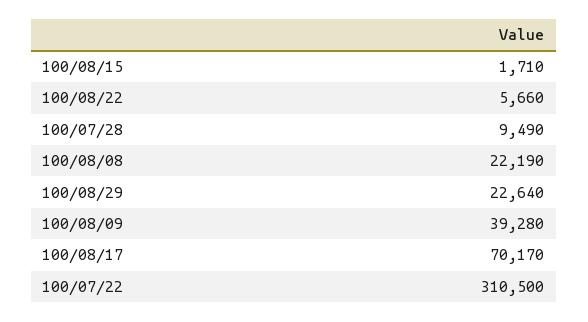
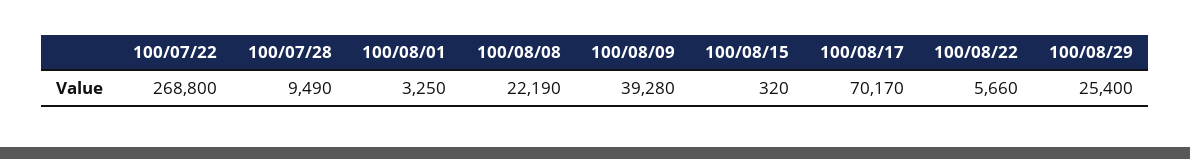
100/08/15: 1710 -> 320
100/08/29: 22640 -> 25400
100/07/22: 310500 -> 268800
100/08/01: none -> 3250

